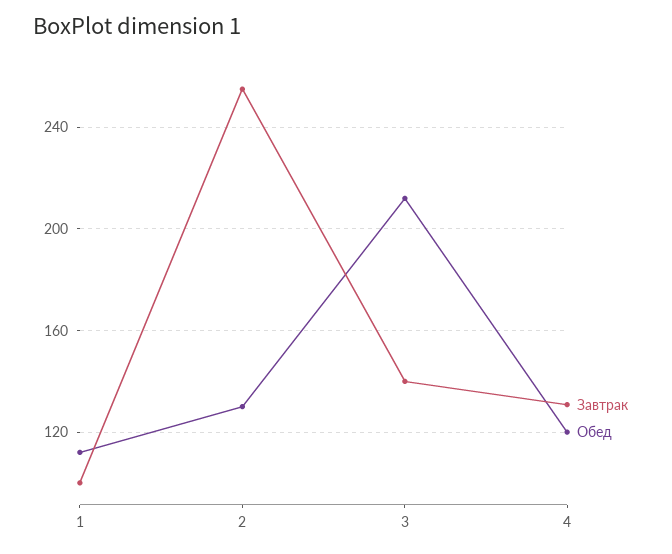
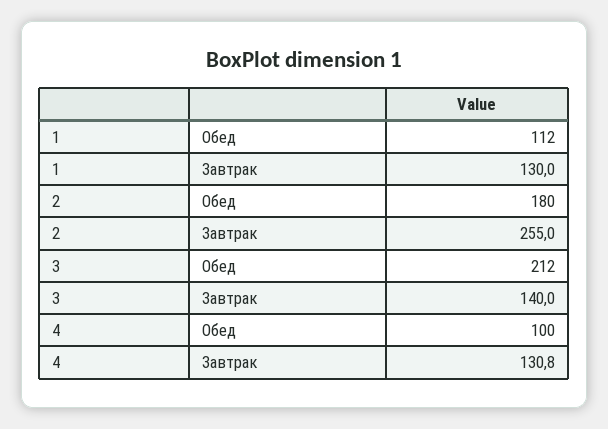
Завтрак, 1: 100 -> 130
Обед, 2: 130 -> 180
Обед, 4: 120 -> 100

